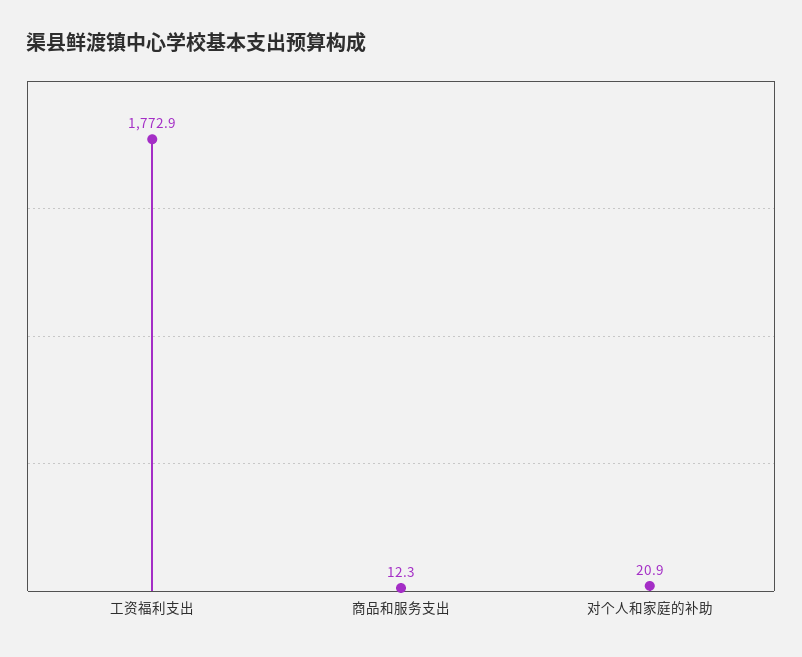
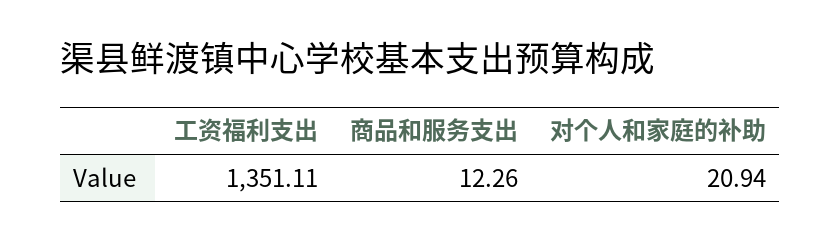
工资福利支出: 1772.9 -> 1351.11

